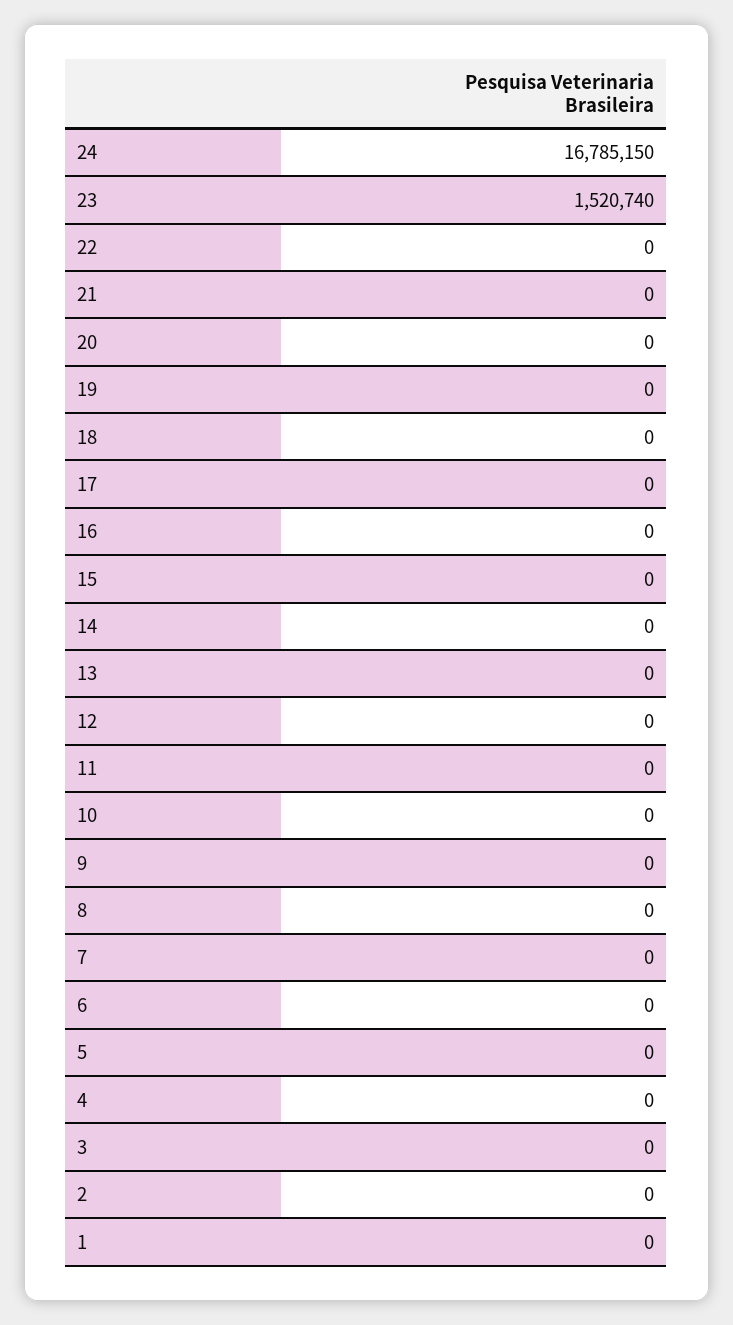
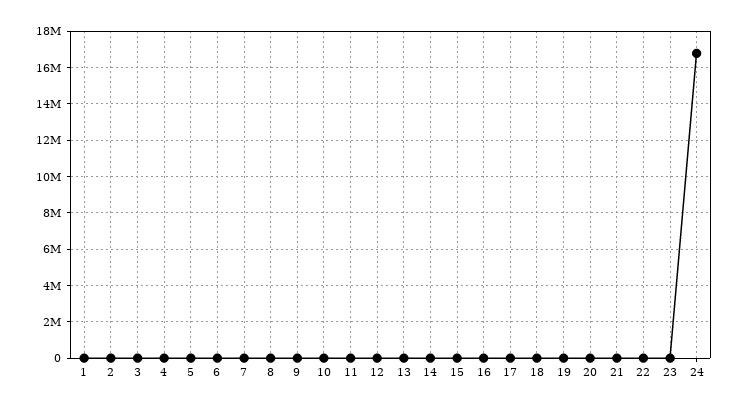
23: 1520740 -> 0

